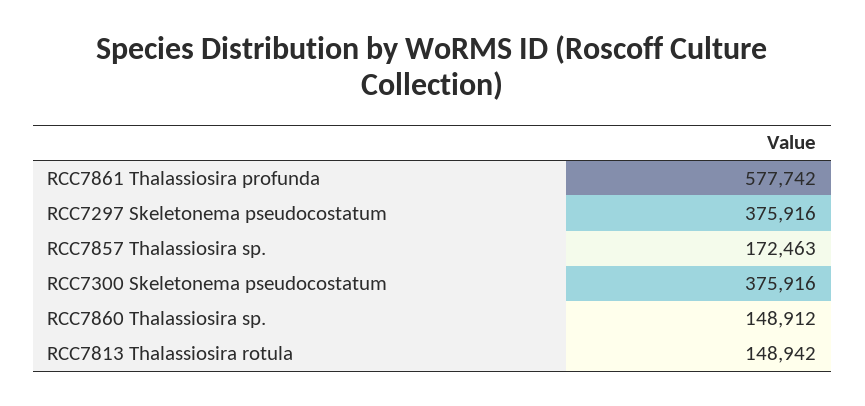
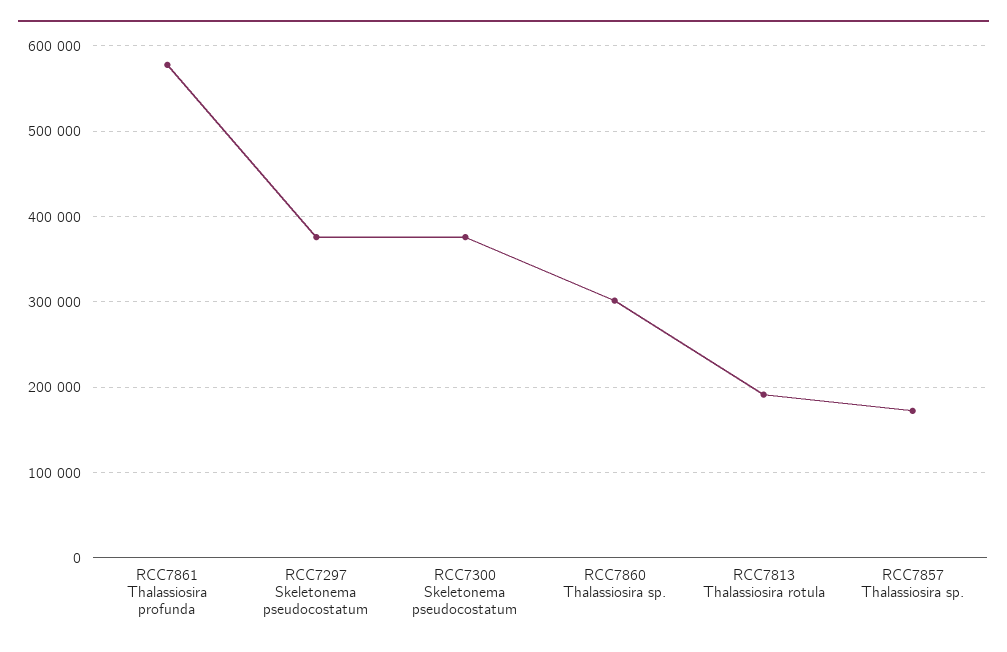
RCC7860 Thalassiosira sp.: 148912 -> 300000
RCC7813 Thalassiosira rotula: 148942 -> 190000

